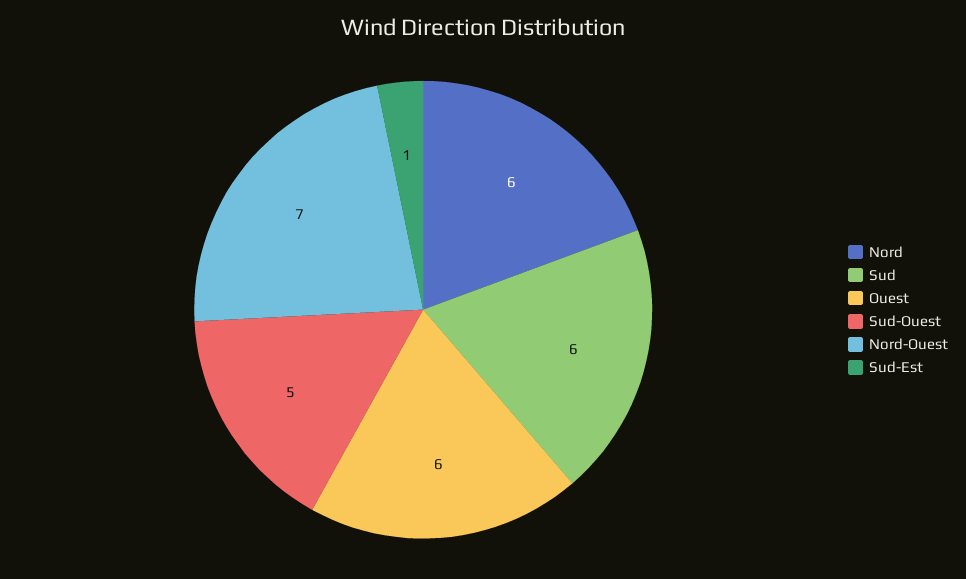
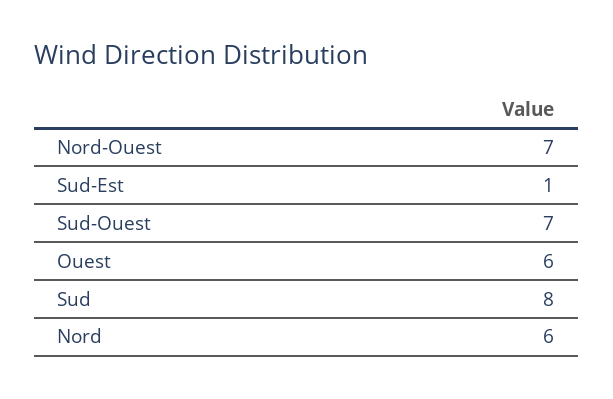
Sud: 6 -> 8
Sud-Ouest: 5 -> 7

